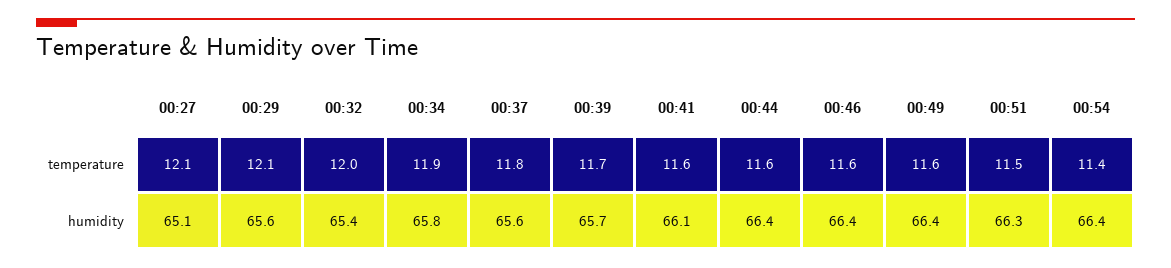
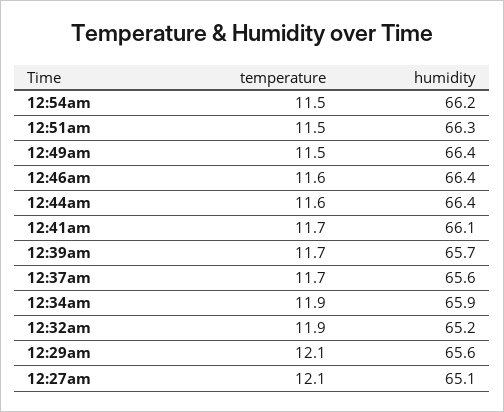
00:32, temperature: 12 -> 11.9
00:37, temperature: 11.8 -> 11.7
00:41, temperature: 11.6 -> 11.7
00:49, temperature: 11.6 -> 11.5
00:54, temperature: 11.4 -> 11.5
00:32, humidity: 65.4 -> 65.2
00:34, humidity: 65.8 -> 65.9
00:54, humidity: 66.4 -> 66.2

